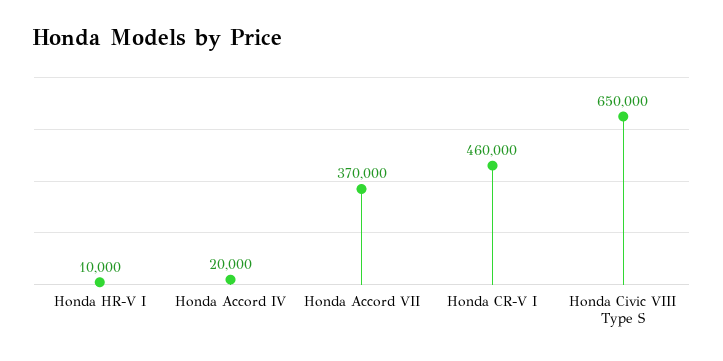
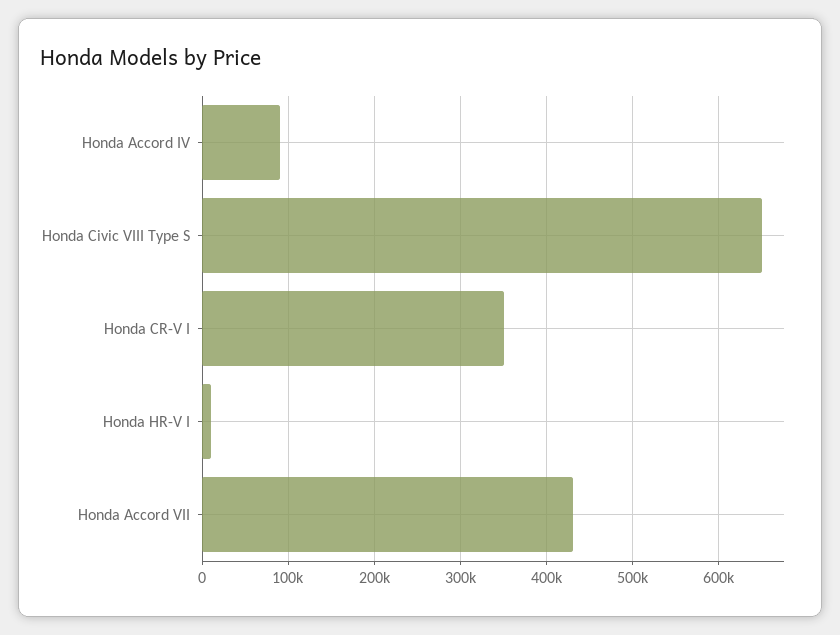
Honda Accord IV: 20000 -> 90000
Honda Accord VII: 370000 -> 430000
Honda CR-V I: 460000 -> 350000

